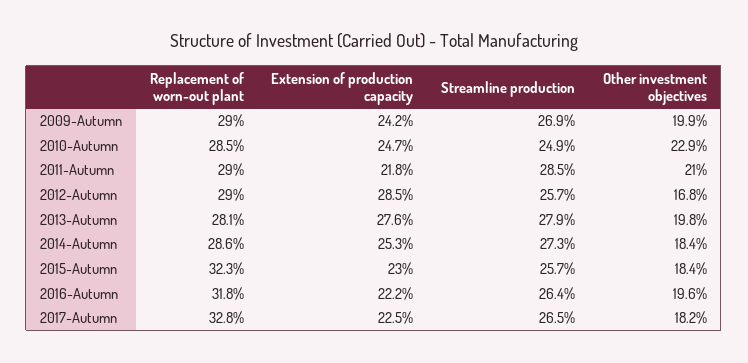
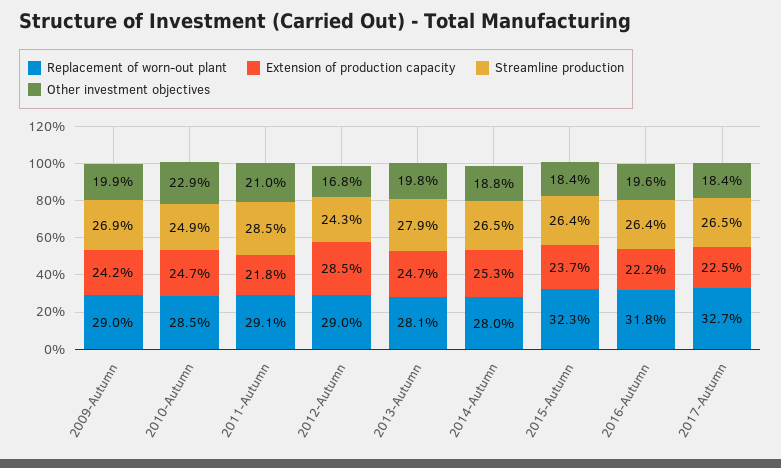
Replacement of worn-out plant, 2011-Autumn: 29 -> 29.1
Streamline production, 2012-Autumn: 25.7 -> 24.3
Extension of production capacity, 2013-Autumn: 27.6 -> 24.7
Replacement of worn-out plant, 2014-Autumn: 28.6 -> 28
Streamline production, 2014-Autumn: 27.3 -> 26.5
Other investment objectives, 2014-Autumn: 18.4 -> 18.8
Extension of production capacity, 2015-Autumn: 23 -> 23.7
Streamline production, 2015-Autumn: 25.7 -> 26.4
Replacement of worn-out plant, 2017-Autumn: 32.8 -> 32.7
Other investment objectives, 2017-Autumn: 18.2 -> 18.4

